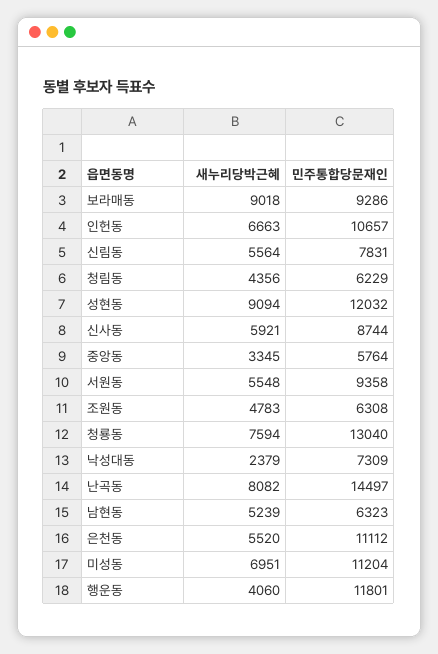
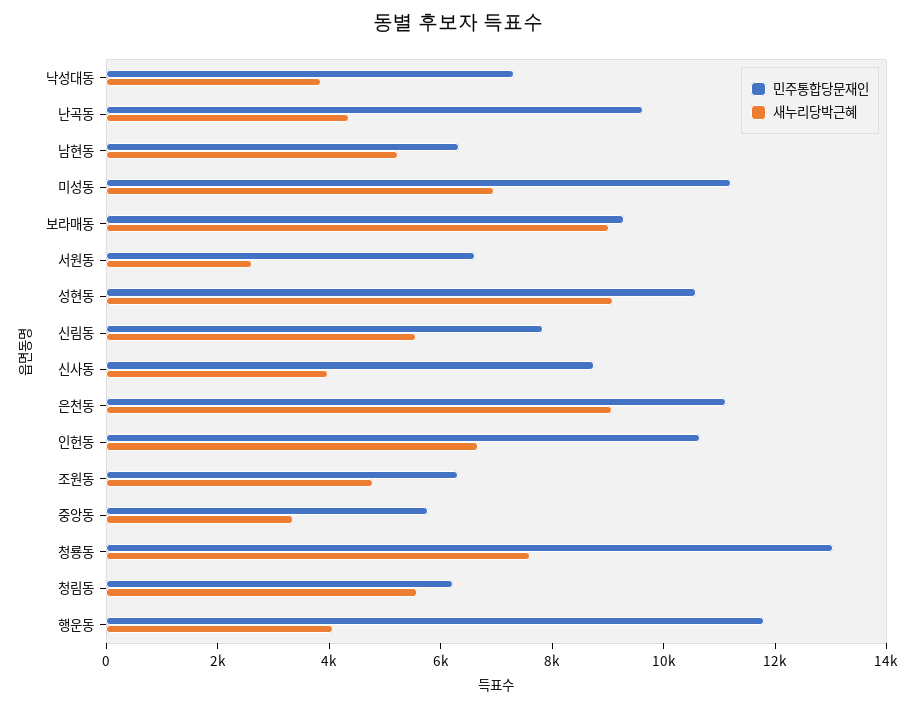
새누리당박근혜, 청림동: 4356 -> 5500
민주통합당문재인, 성현동: 12032 -> 10500
새누리당박근혜, 신사동: 5921 -> 4000
새누리당박근혜, 서원동: 5548 -> 2500
민주통합당문재인, 서원동: 9358 -> 6500
새누리당박근혜, 낙성대동: 2379 -> 4000
새누리당박근혜, 난곡동: 8082 -> 4500
민주통합당문재인, 난곡동: 14497 -> 9500
새누리당박근혜, 은천동: 5520 -> 9000

